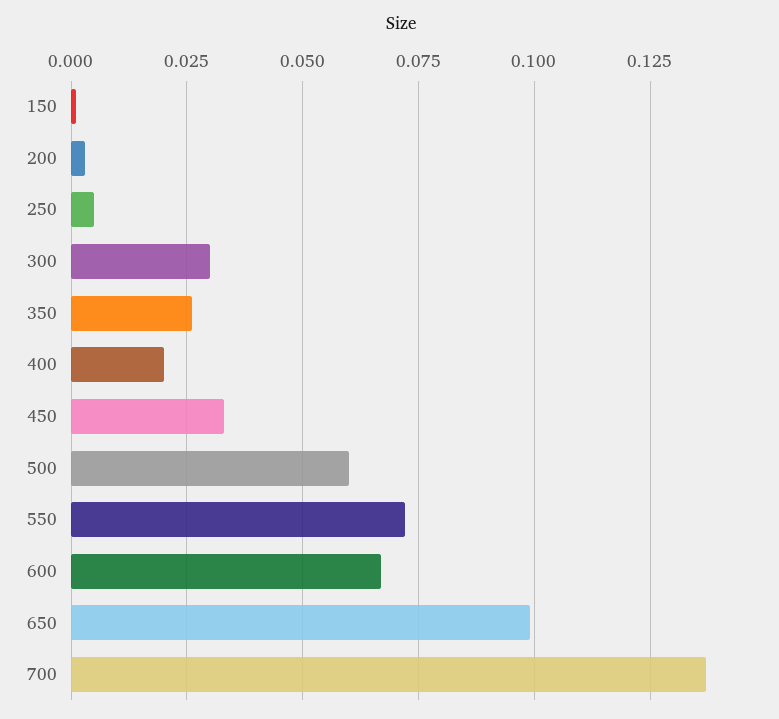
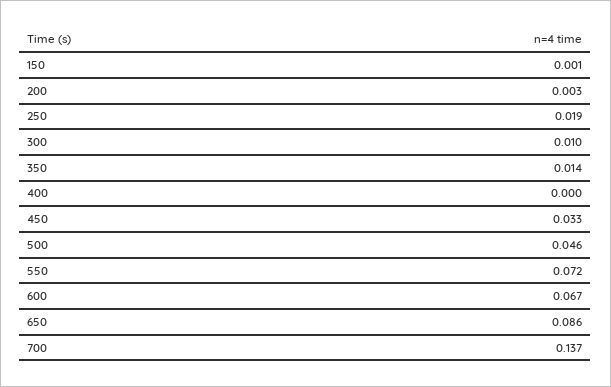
250: 0.005 -> 0.019
300: 0.03 -> 0.01
350: 0.025 -> 0.014
400: 0.02 -> 0
500: 0.06 -> 0.046
650: 0.1 -> 0.086

